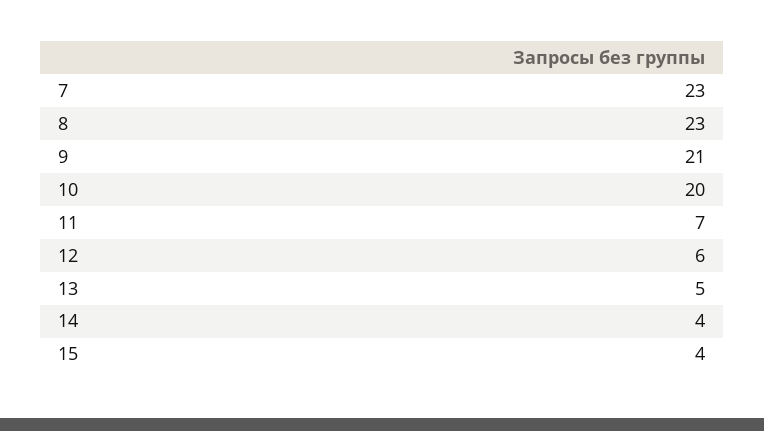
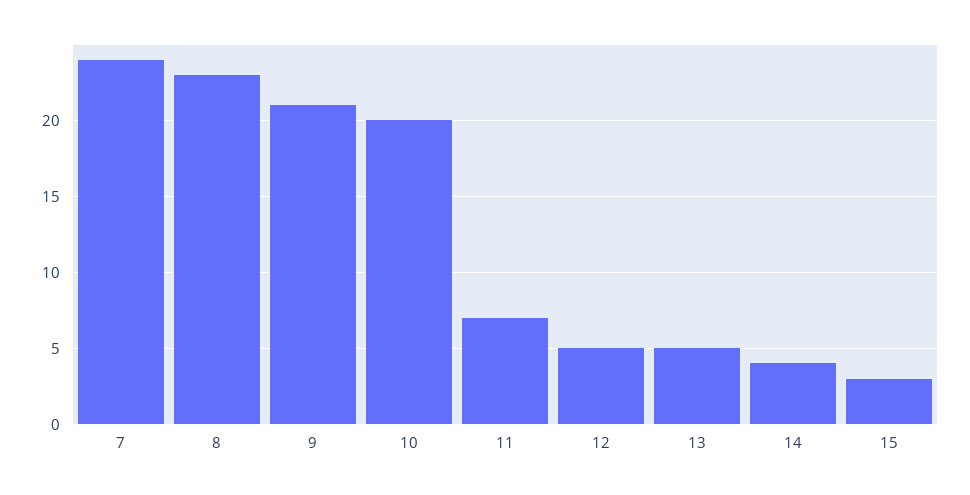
7: 23 -> 24
12: 6 -> 5
15: 4 -> 3

